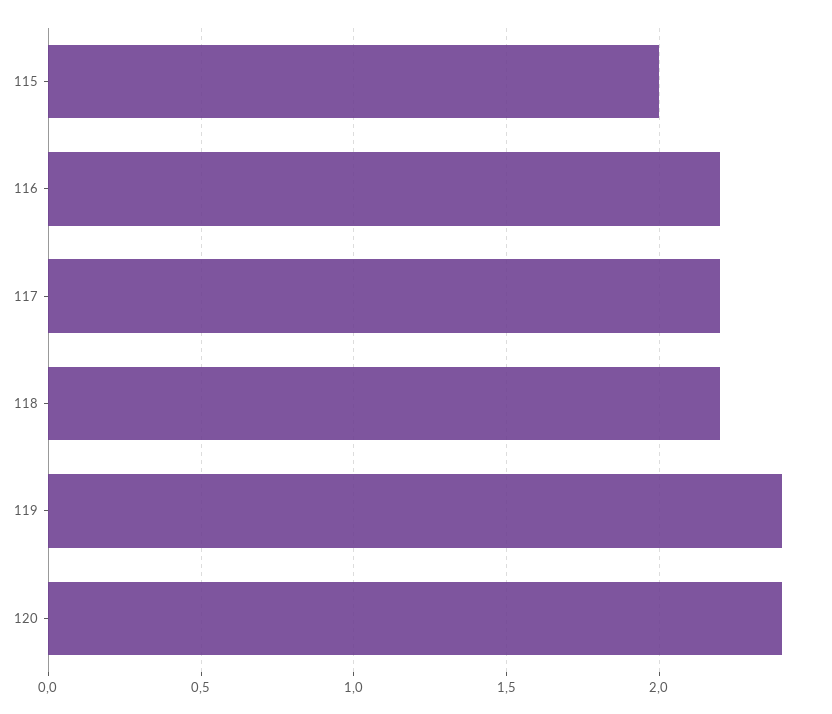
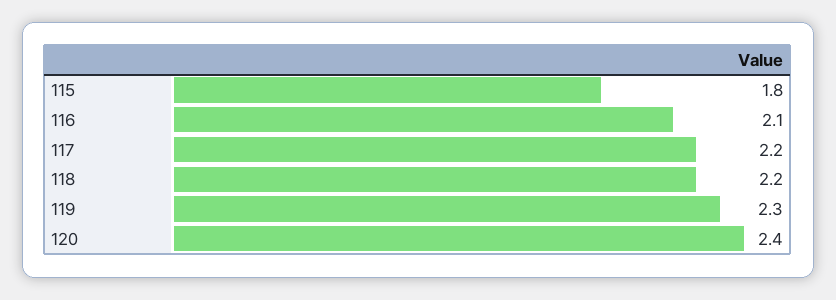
115: 2 -> 1.8
116: 2.2 -> 2.1
119: 2.4 -> 2.3

